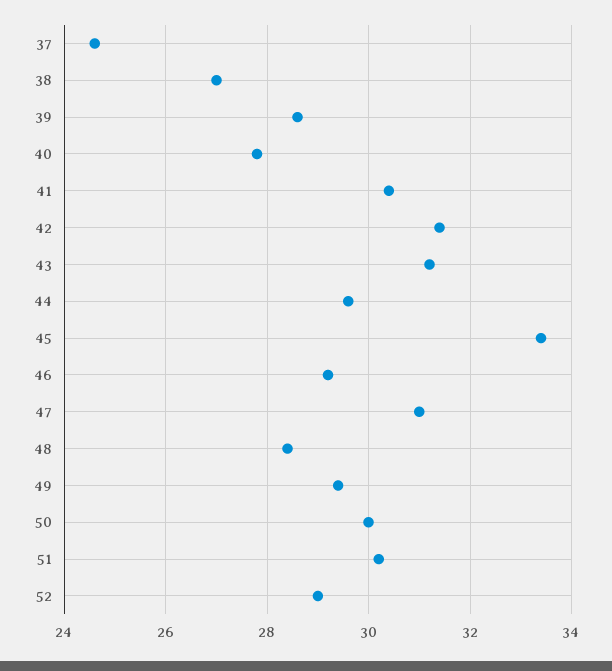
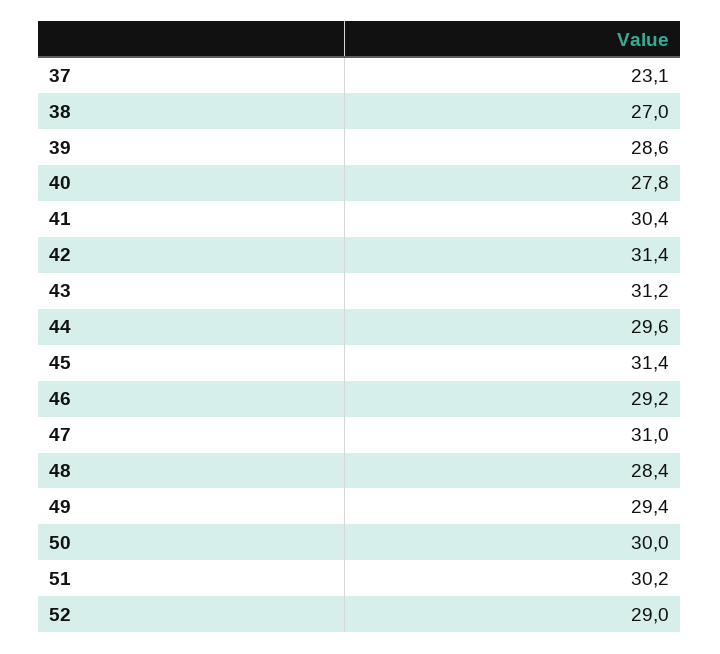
37: 24.5 -> 23.1
45: 33.5 -> 31.4

